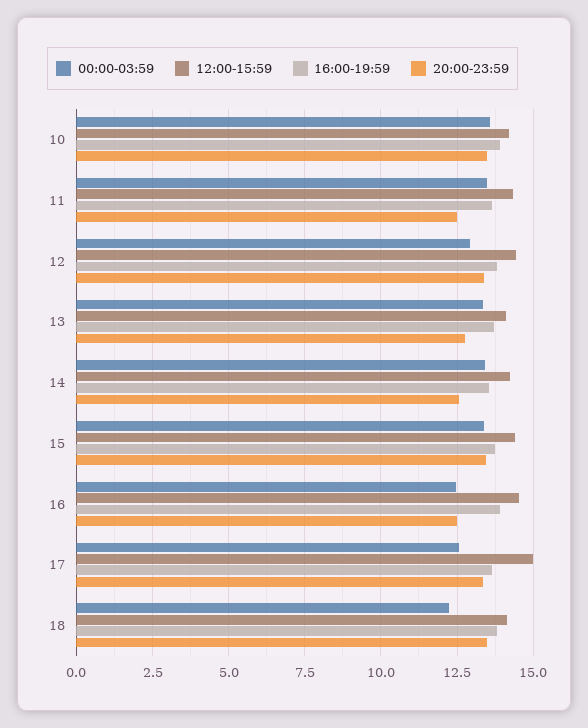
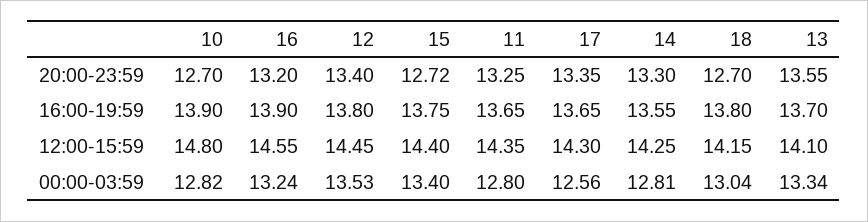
00:00-03:59, 10: 13.5 -> 12.82
12:00-15:59, 10: 14.25 -> 14.8
20:00-23:59, 10: 13.5 -> 12.7
00:00-03:59, 11: 13.5 -> 12.8
20:00-23:59, 11: 12.5 -> 13.25
00:00-03:59, 12: 13 -> 13.53
20:00-23:59, 13: 12.75 -> 13.55
00:00-03:59, 14: 13.5 -> 12.81
20:00-23:59, 14: 12.5 -> 13.3
20:00-23:59, 15: 13.5 -> 12.72
00:00-03:59, 16: 12.5 -> 13.24
20:00-23:59, 16: 12.5 -> 13.2
12:00-15:59, 17: 15 -> 14.3
00:00-03:59, 18: 12.25 -> 13.04
20:00-23:59, 18: 13.5 -> 12.7

